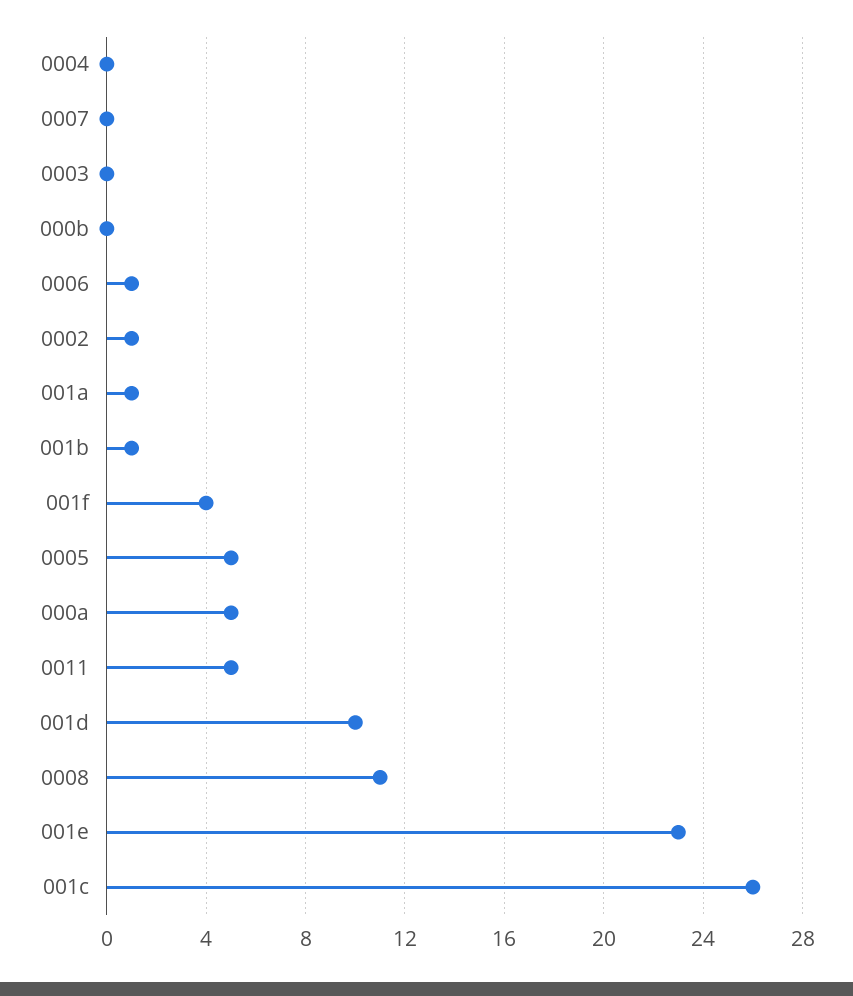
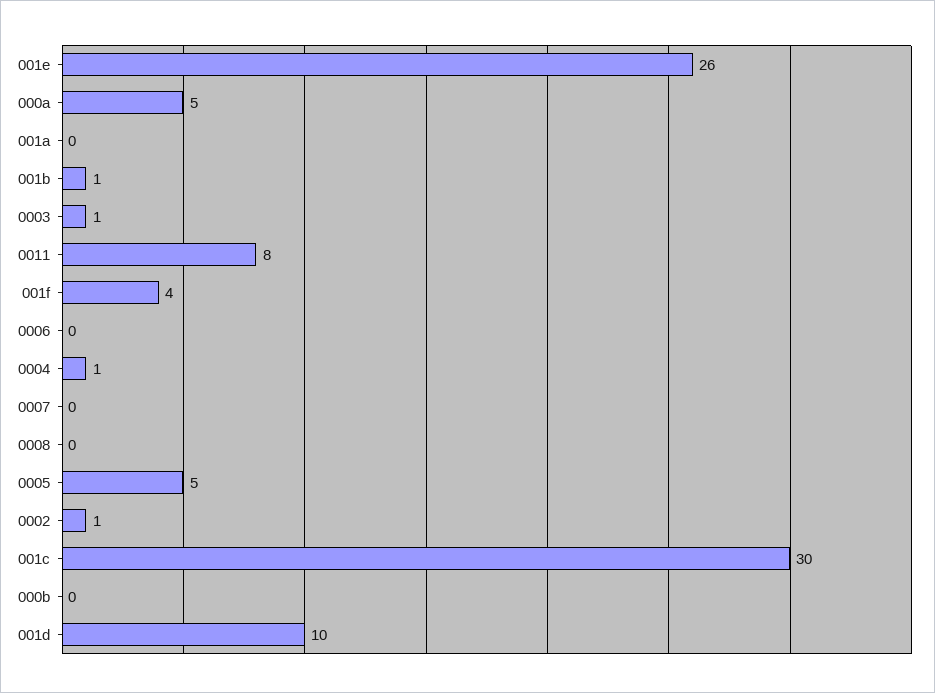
0004: 0 -> 1
0003: 0 -> 1
0006: 1 -> 0
001a: 1 -> 0
0011: 5 -> 8
0008: 11 -> 0
001e: 23 -> 26
001c: 26 -> 30

